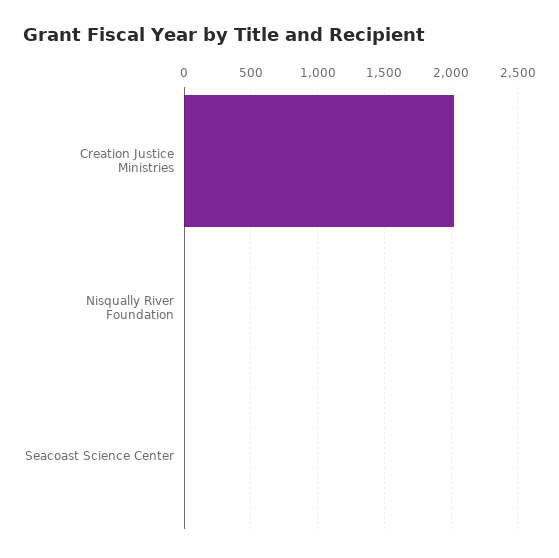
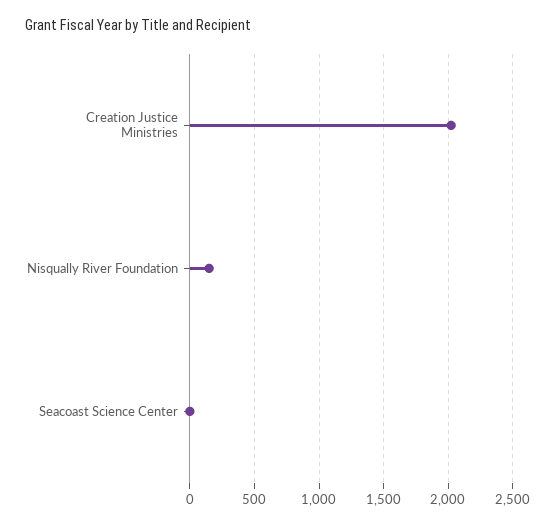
Nisqually River Foundation: 0 -> 150

